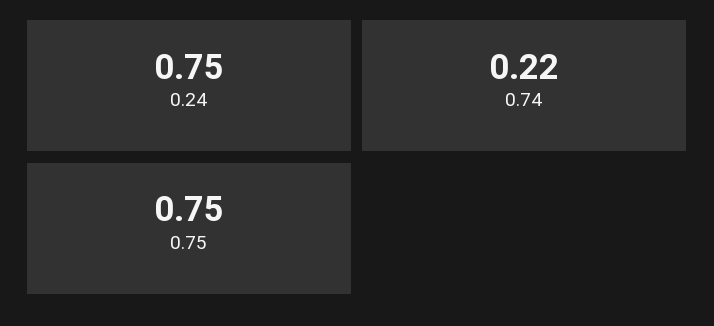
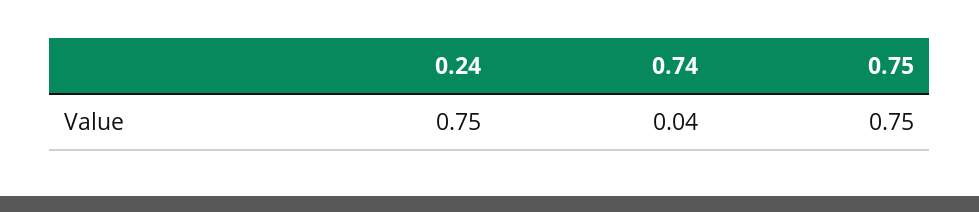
0.74: 0.22 -> 0.04

